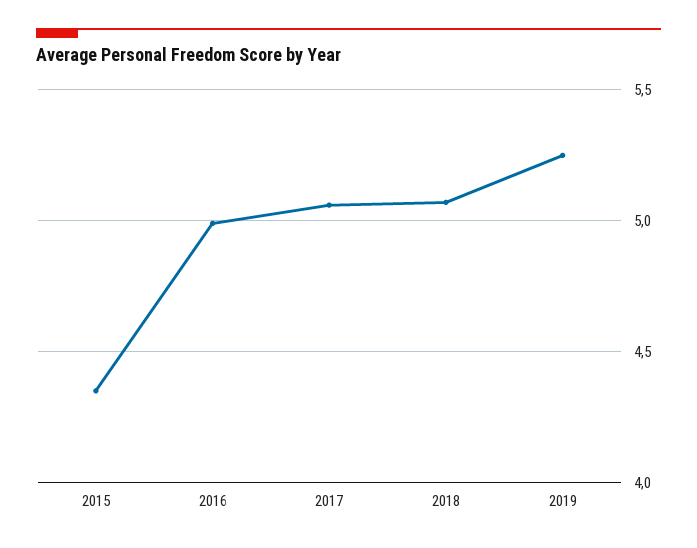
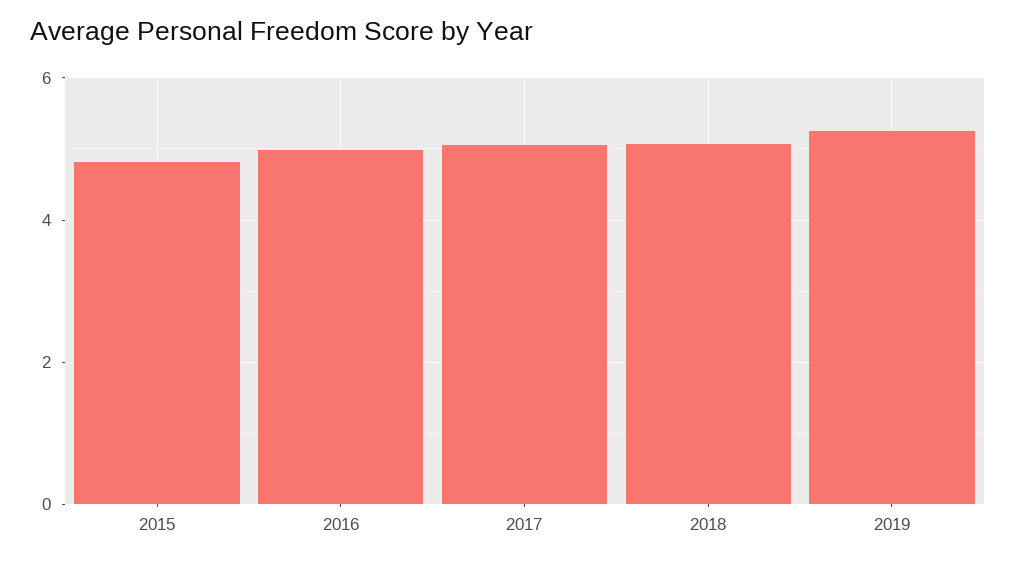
2015: 4.35 -> 4.8

